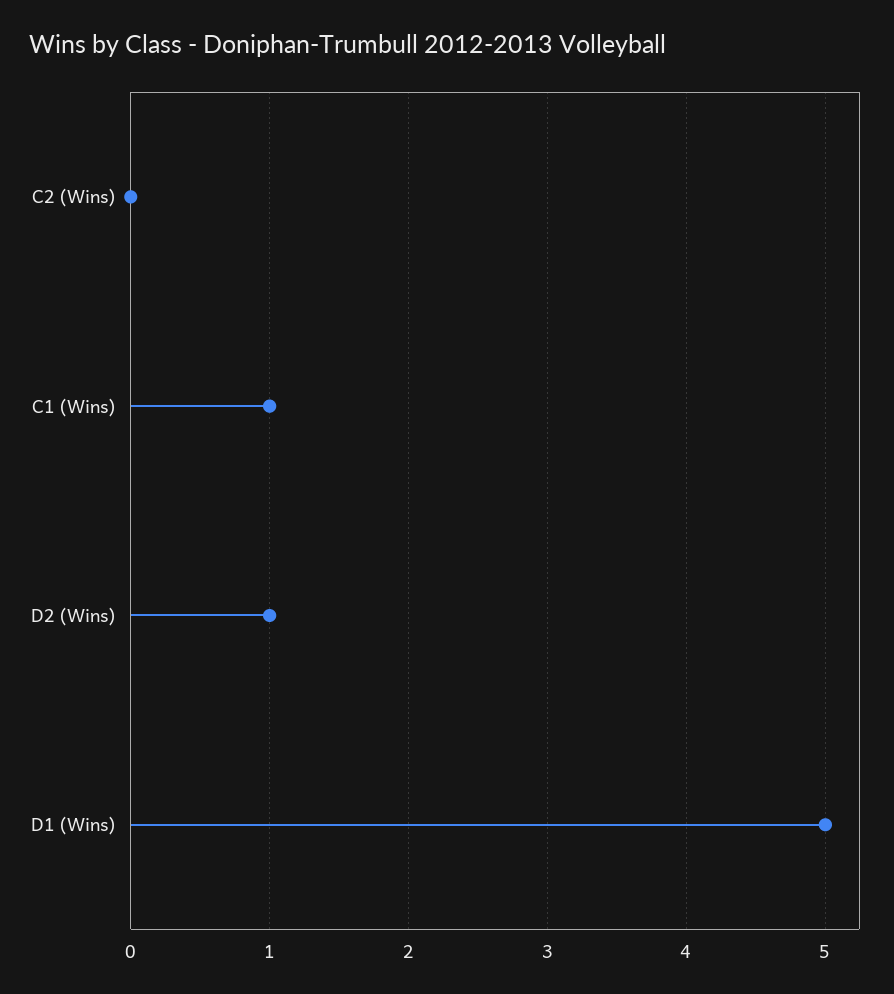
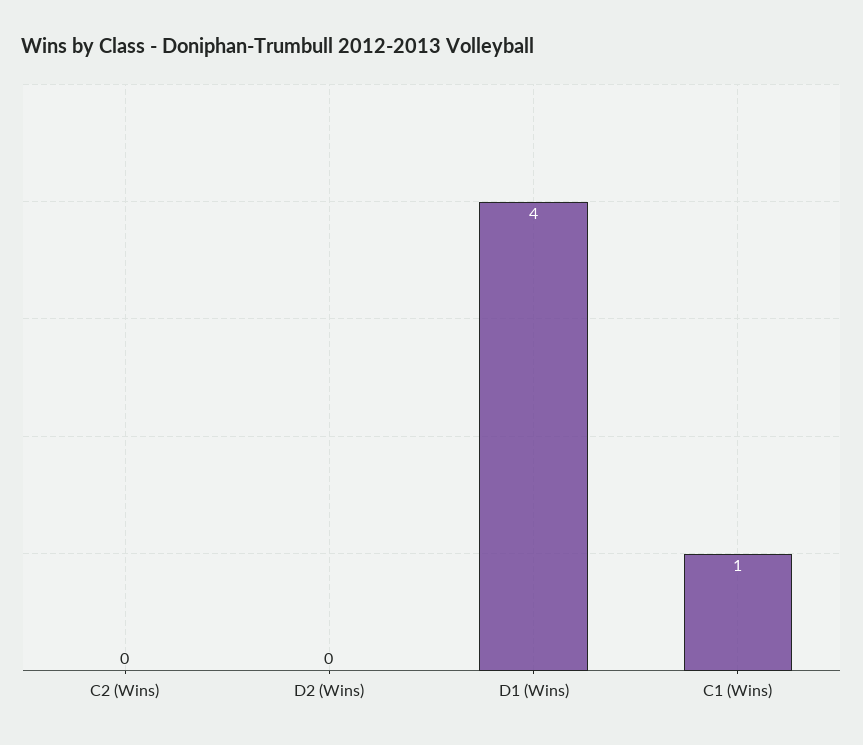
D2 (Wins): 1 -> 0
D1 (Wins): 5 -> 4

